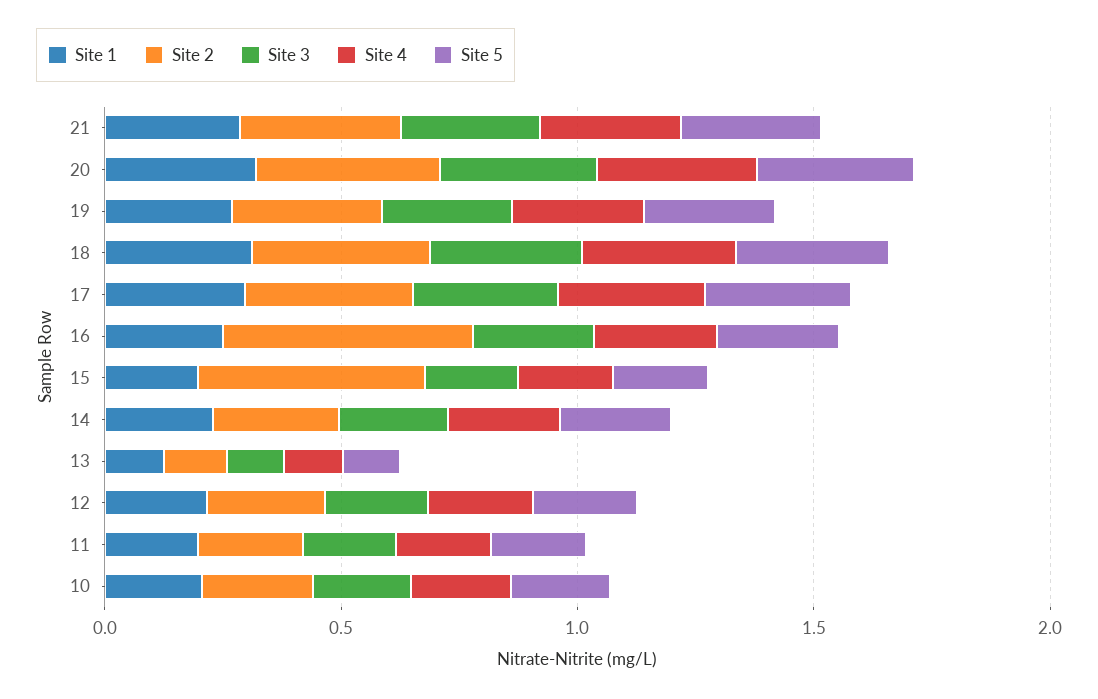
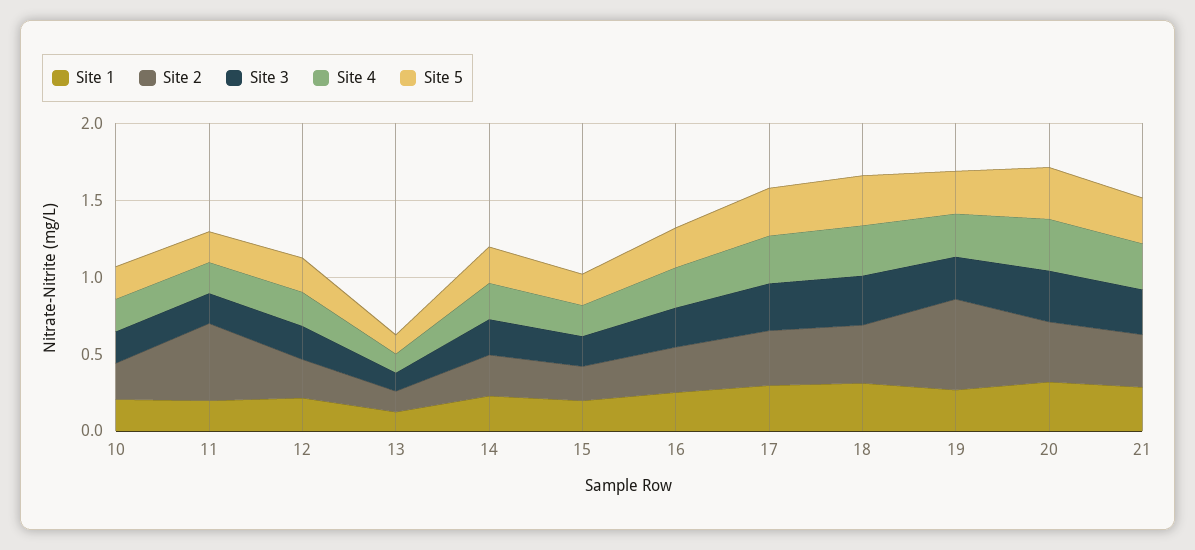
Site 2, 19: 0.3 -> 0.6
Site 2, 16: 0.5 -> 0.3
Site 2, 15: 0.5 -> 0.2
Site 2, 11: 0.2 -> 0.5

